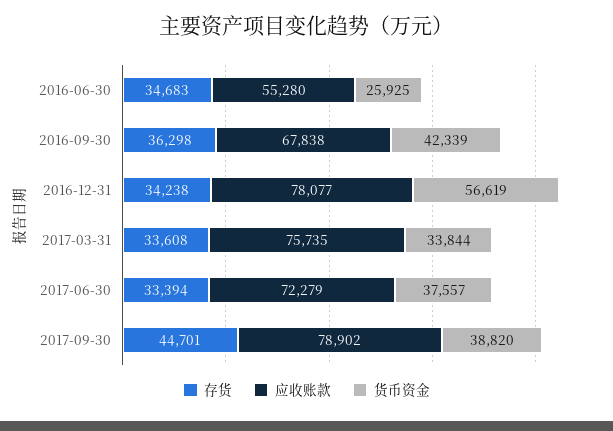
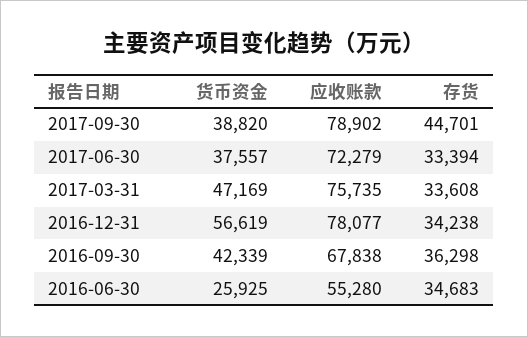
货币资金, 2017-03-31: 33844 -> 47169

